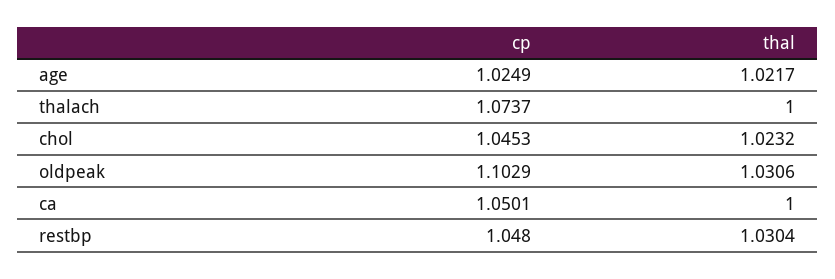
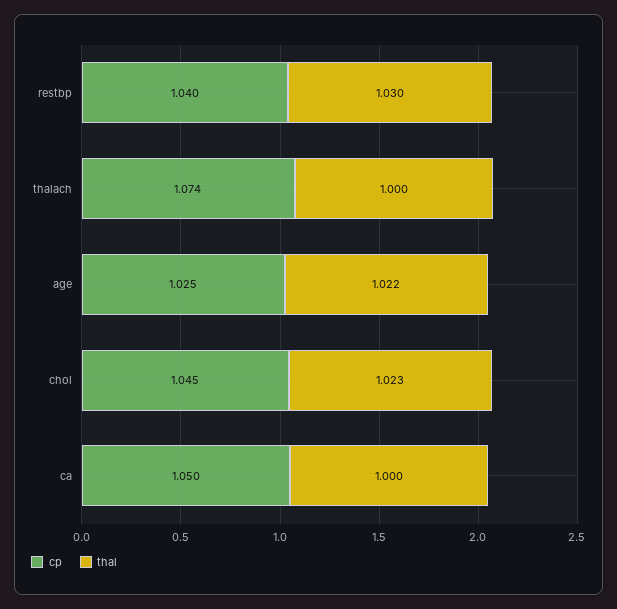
cp, oldpeak: 1.1029 -> none
thal, oldpeak: 1.0306 -> none
cp, restbp: 1.048 -> 1.04

